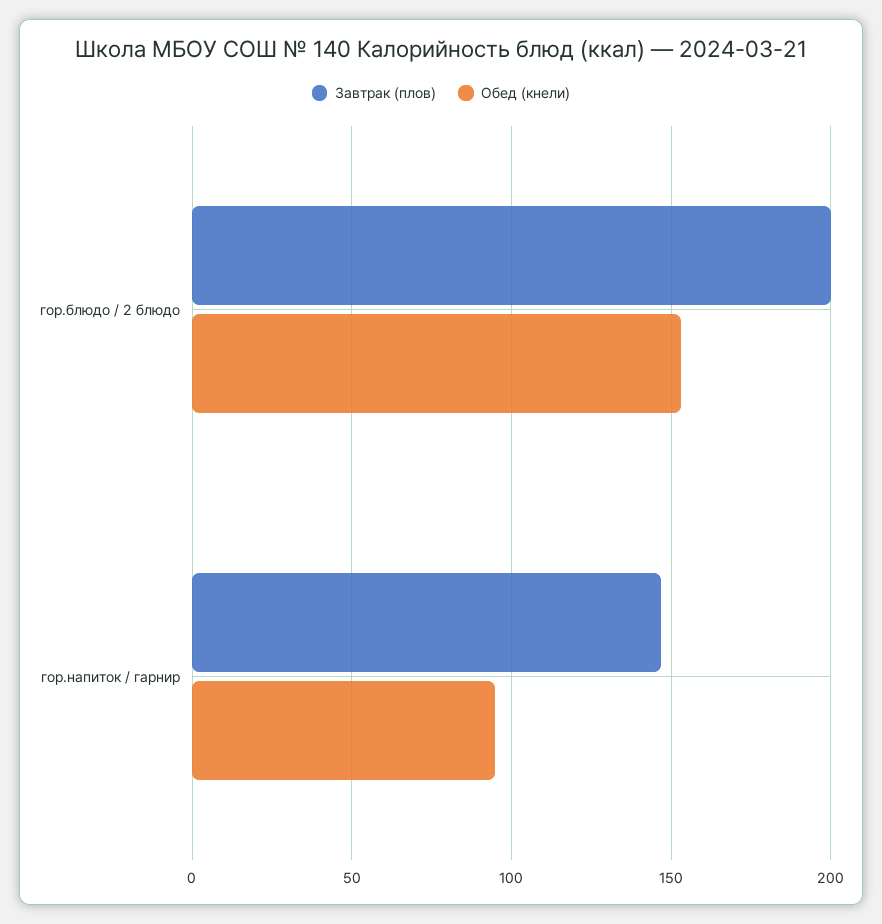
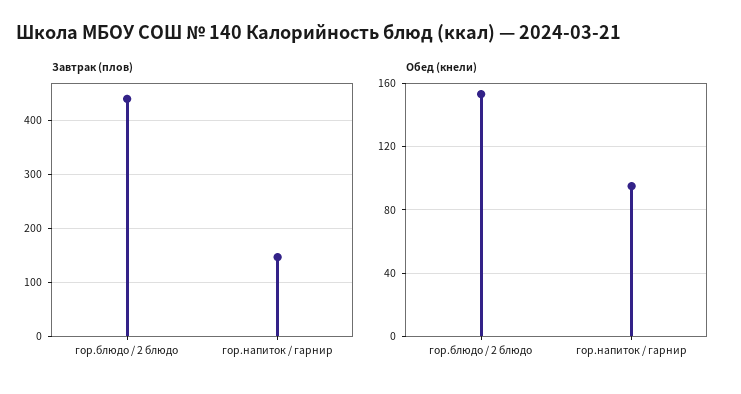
Завтрак (плов), гор.блюдо / 2 блюдо: 200 -> 440

